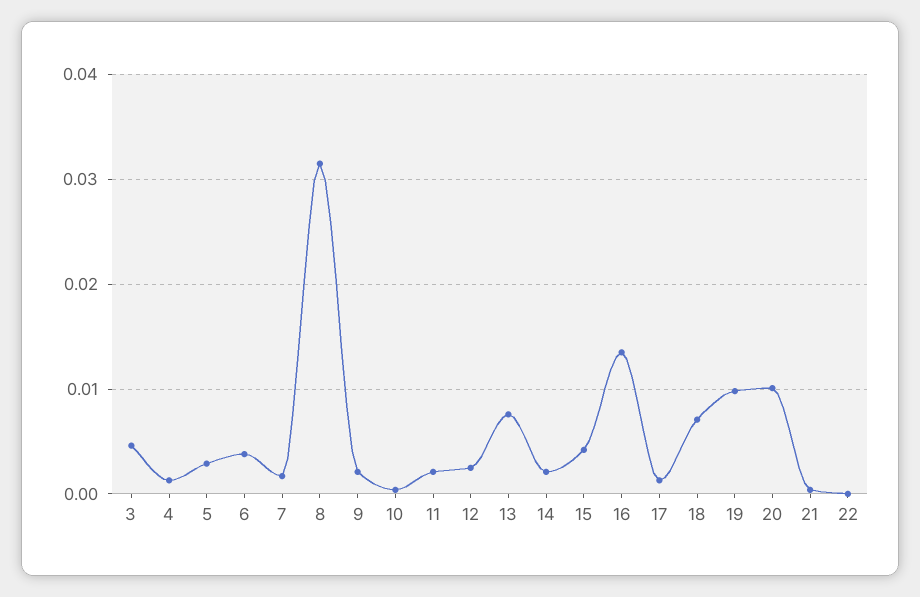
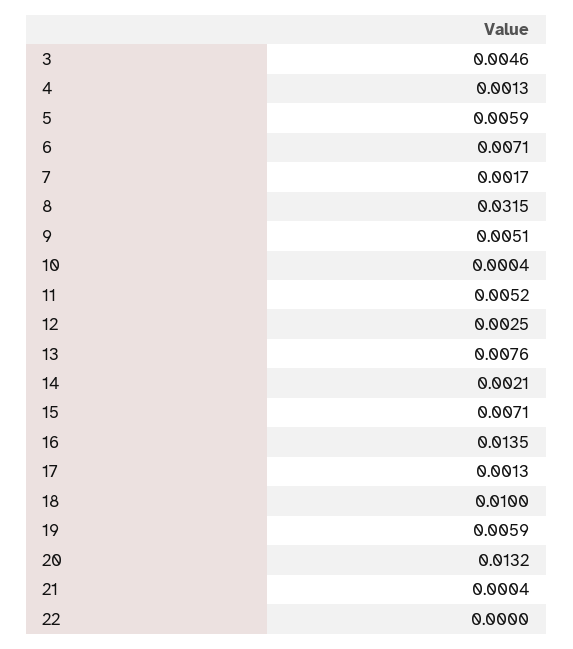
5: 0.003 -> 0.0059
6: 0.004 -> 0.0071
9: 0.002 -> 0.0051
11: 0.002 -> 0.0052
15: 0.004 -> 0.0071
18: 0.007 -> 0.01
19: 0.01 -> 0.0059
20: 0.01 -> 0.0132

